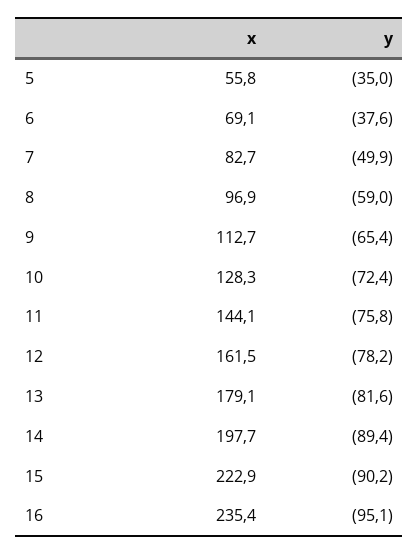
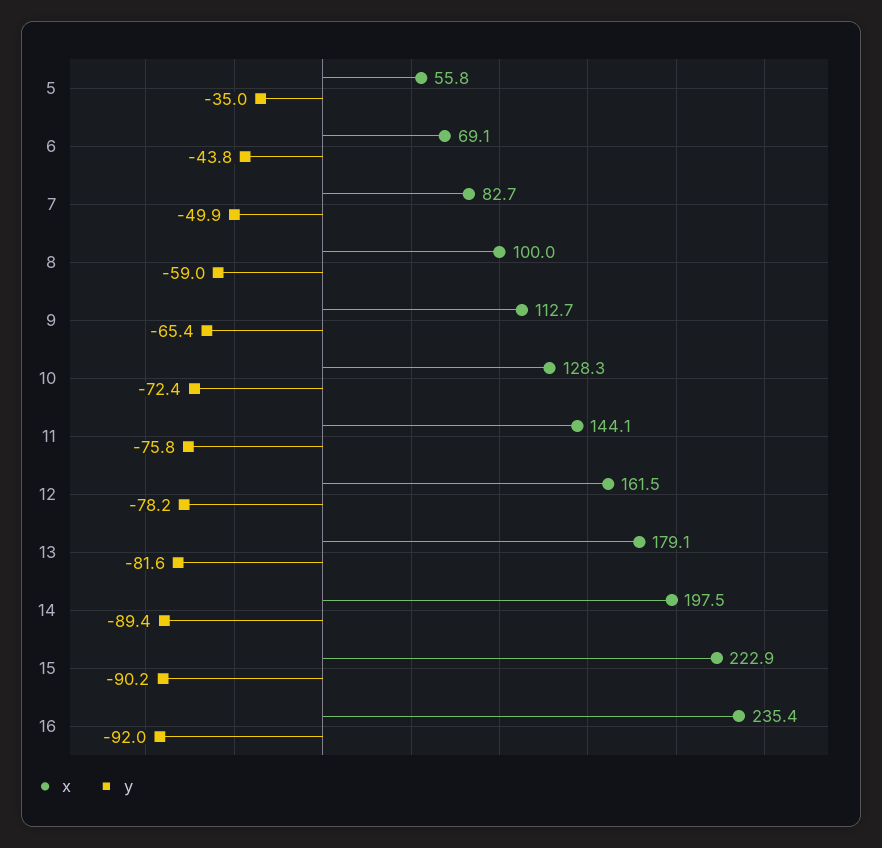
y, 6: -37.6 -> -43.8
x, 8: 96.9 -> 100
x, 14: 197.7 -> 197.5
y, 16: -95.1 -> -92

